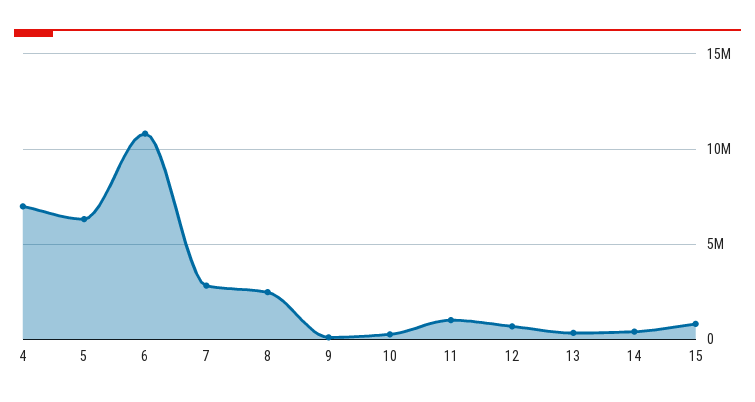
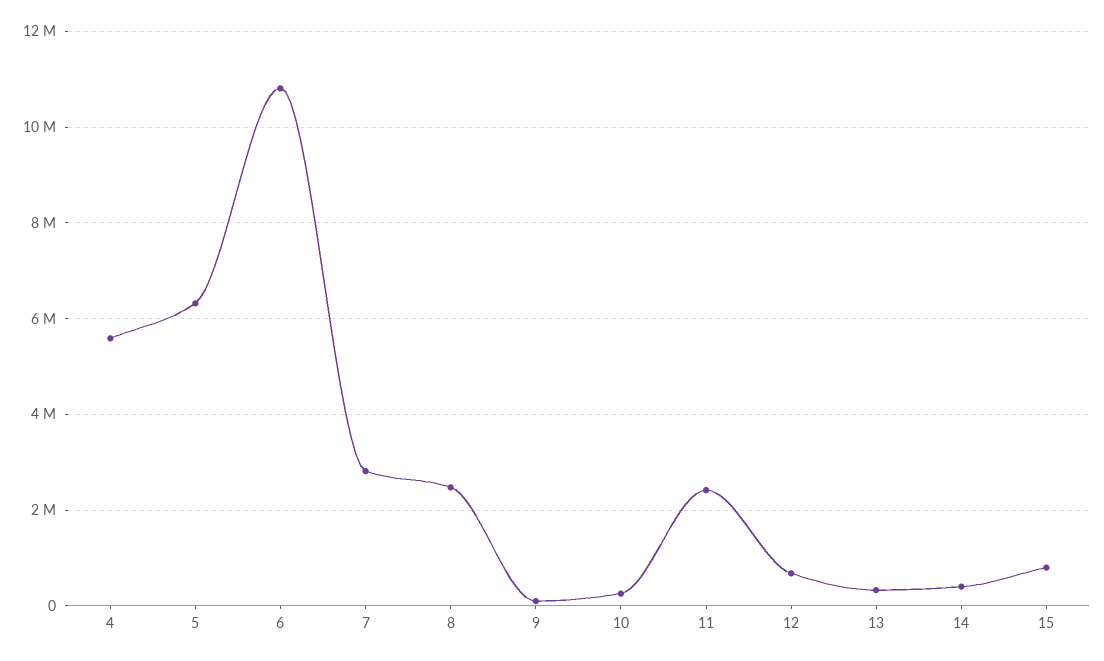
4: 7000000 -> 5600000
11: 1000000 -> 2400000

